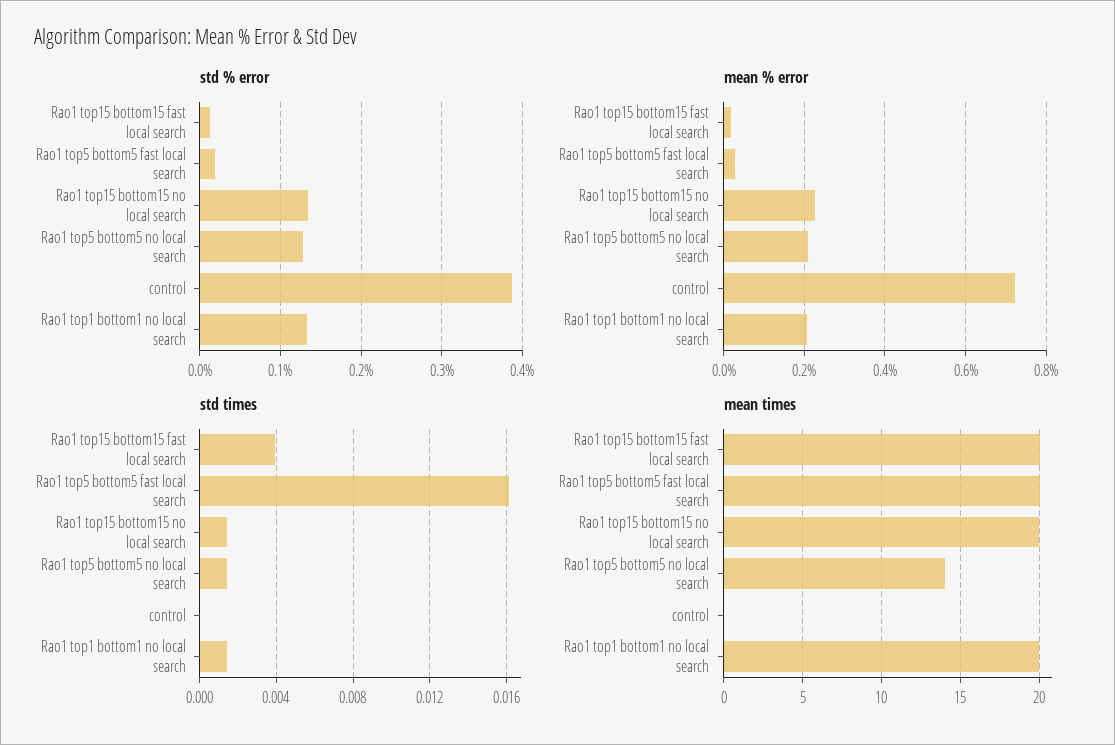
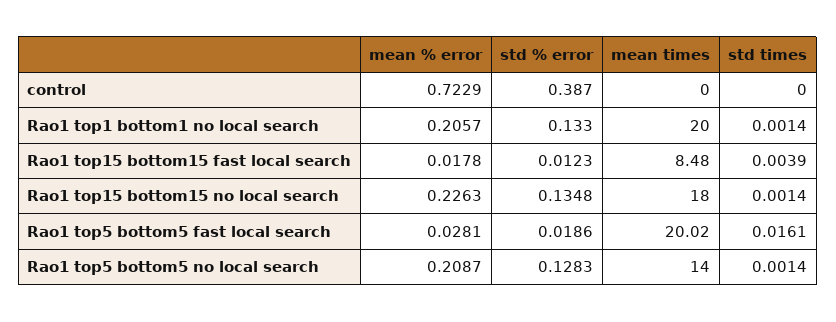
mean times, Rao1 top15 bottom15 fast local search: 20 -> 8.48
mean times, Rao1 top15 bottom15 no local search: 20 -> 18

